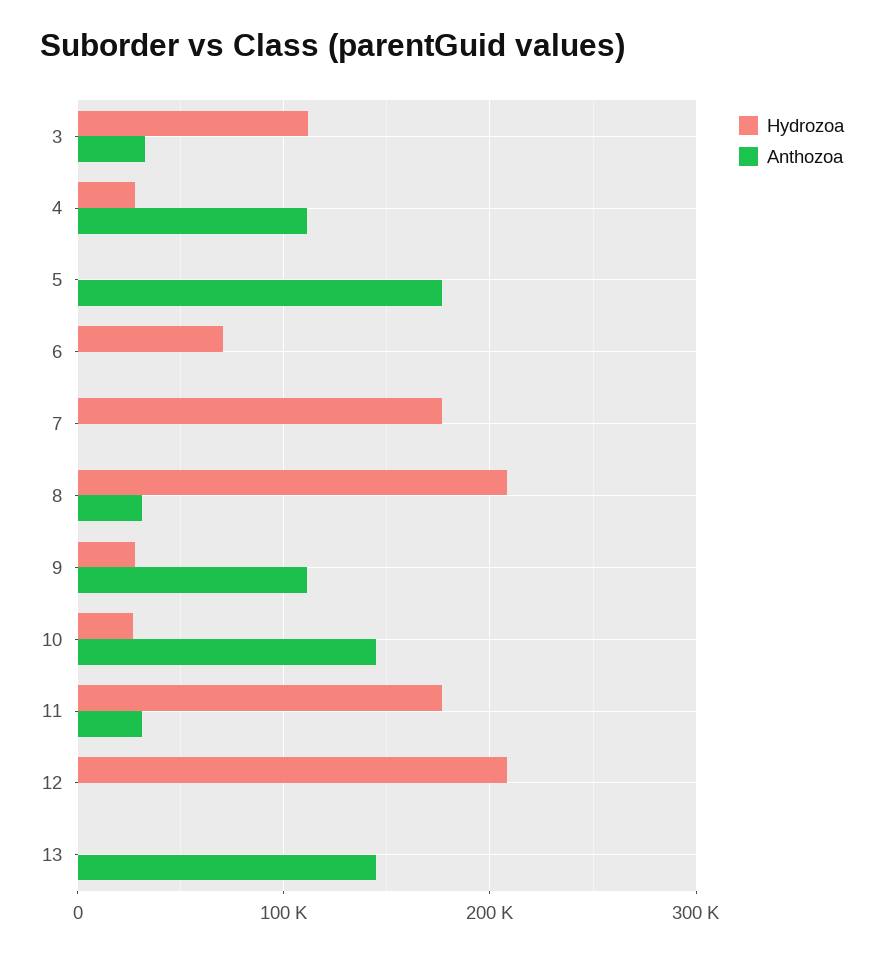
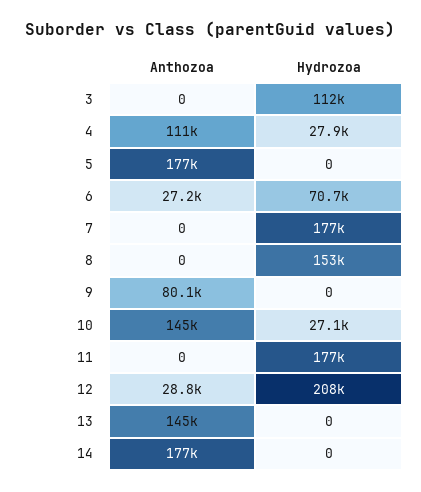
Anthozoa, 3: 30000 -> 0
Anthozoa, 6: 0 -> 27200
Hydrozoa, 8: 210000 -> 153000
Anthozoa, 8: 30000 -> 0
Hydrozoa, 9: 30000 -> 0
Anthozoa, 9: 110000 -> 80100
Anthozoa, 11: 30000 -> 0
Anthozoa, 12: 0 -> 28800
Anthozoa, 14: none -> 177000
Hydrozoa, 14: none -> 0

